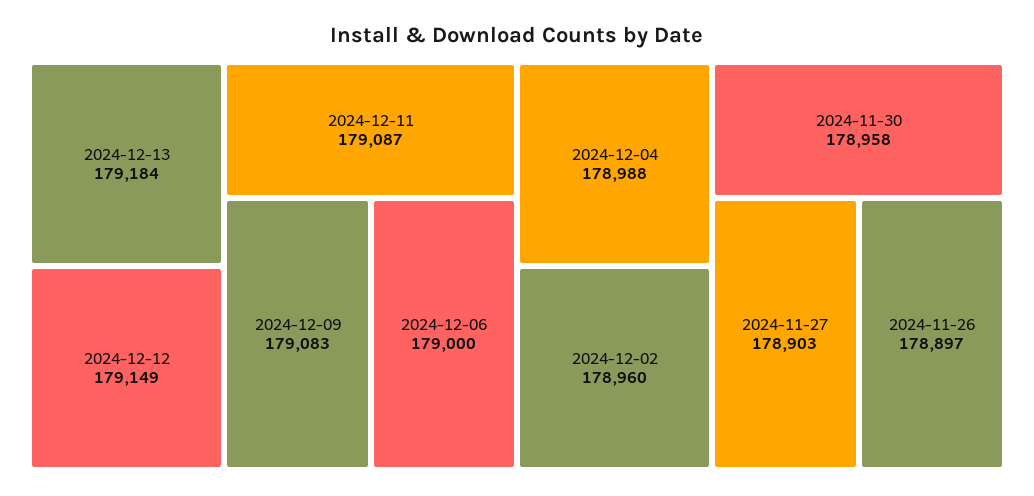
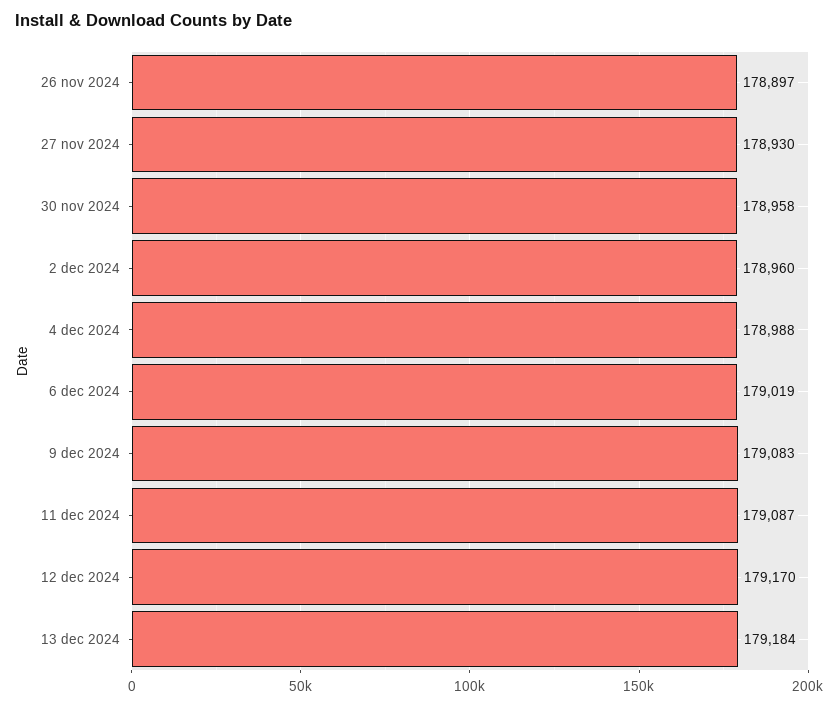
2024-12-12: 179149 -> 179170
2024-12-06: 179000 -> 179019
2024-11-27: 178903 -> 178930

